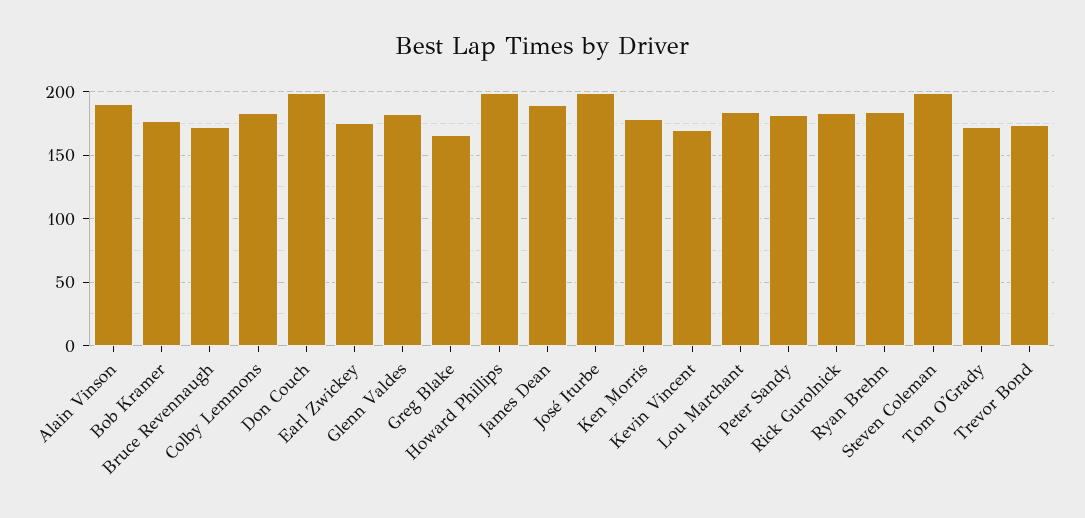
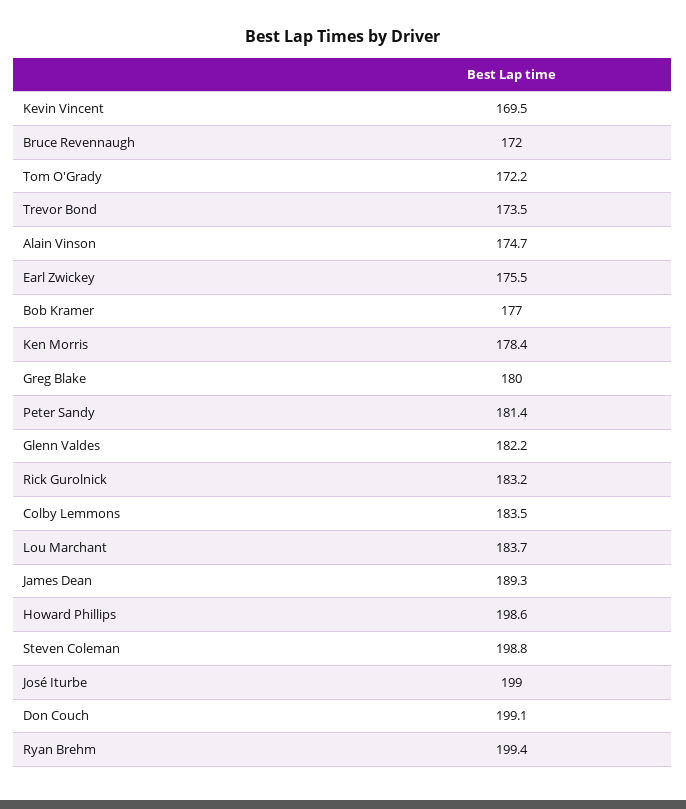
Alain Vinson: 190 -> 174.7
Greg Blake: 165 -> 180
Ryan Brehm: 185 -> 199.4

